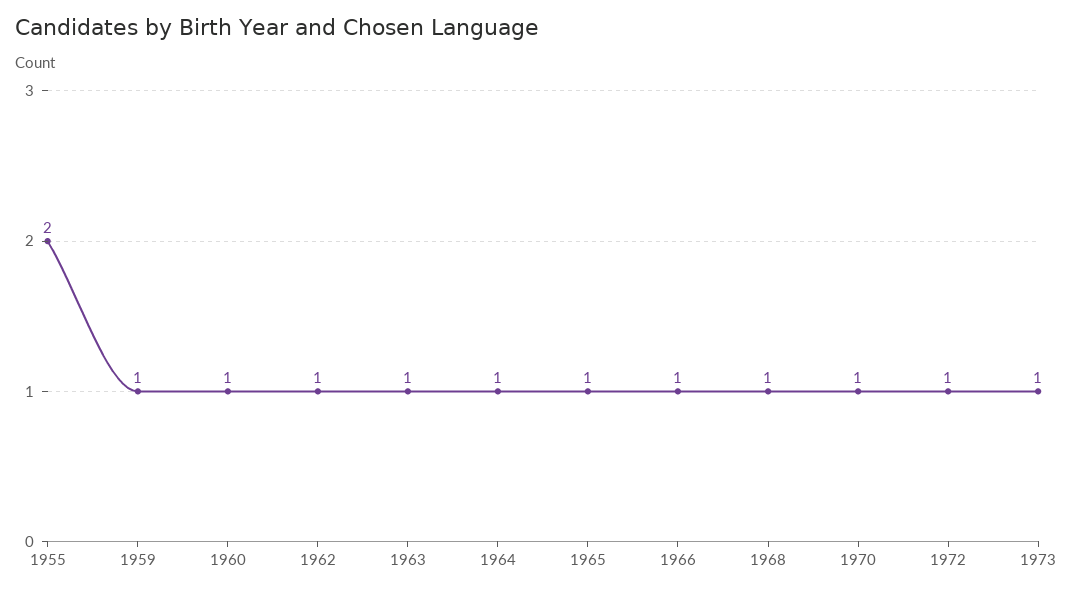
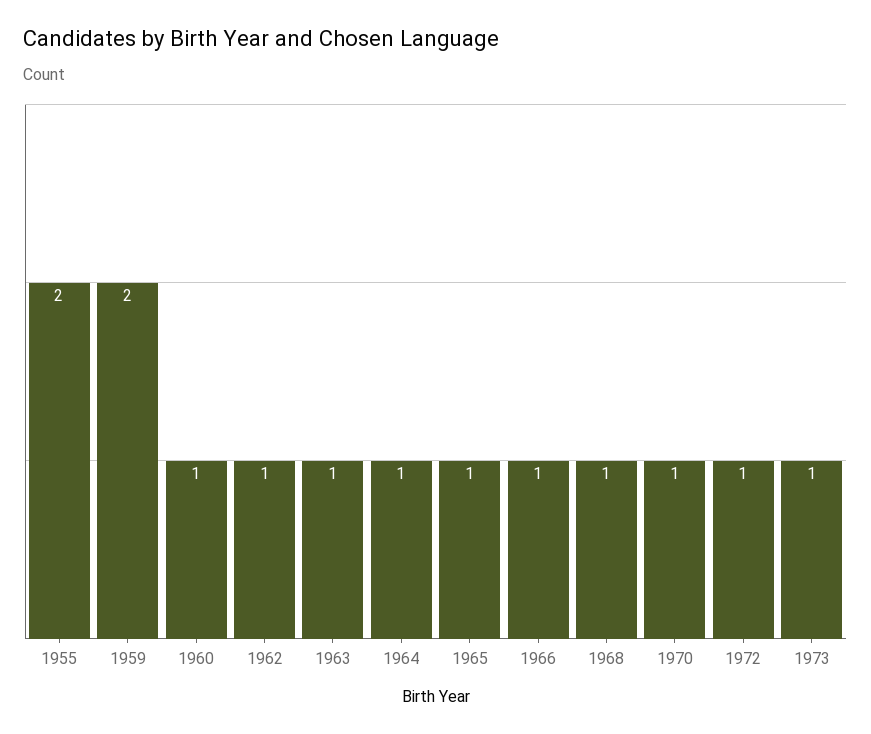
1959: 1 -> 2

